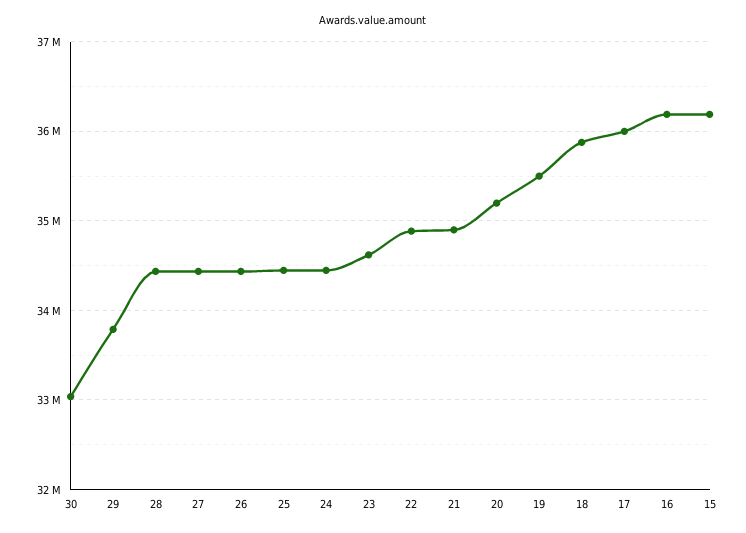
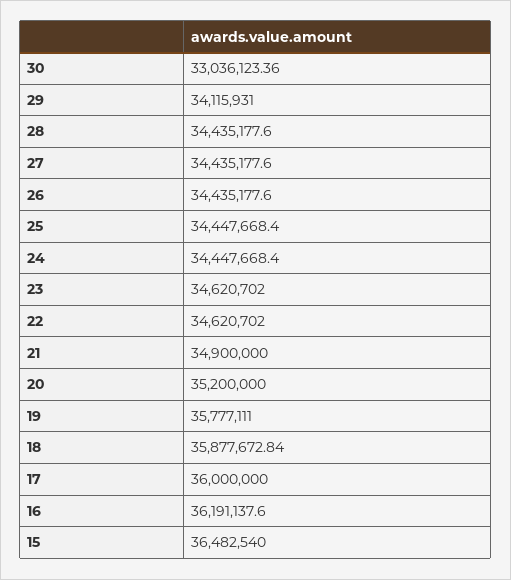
29: 33800000 -> 34115931
22: 34900000 -> 34620702
19: 35500000 -> 35777111
15: 36200000 -> 36482540

